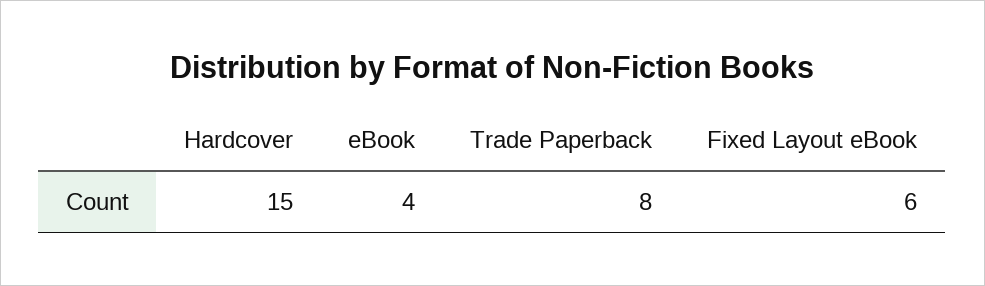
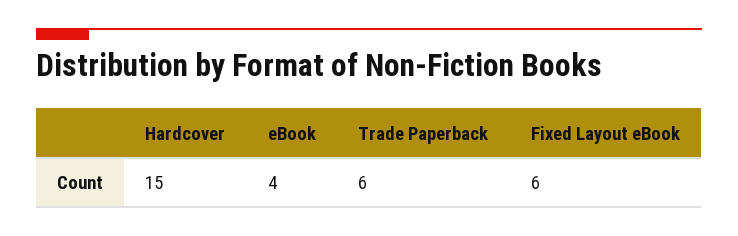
Trade Paperback: 8 -> 6

